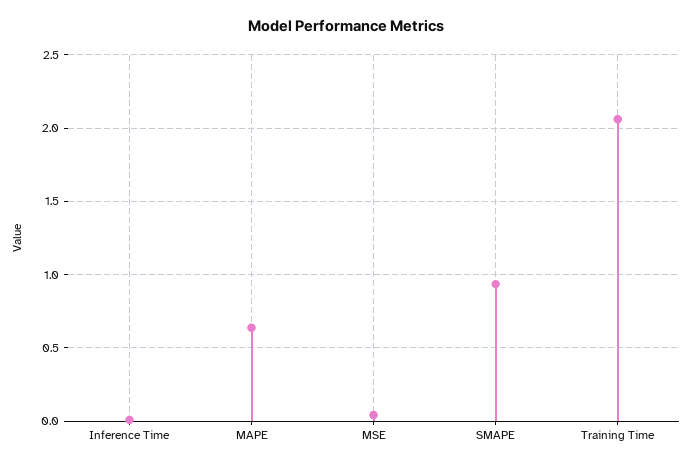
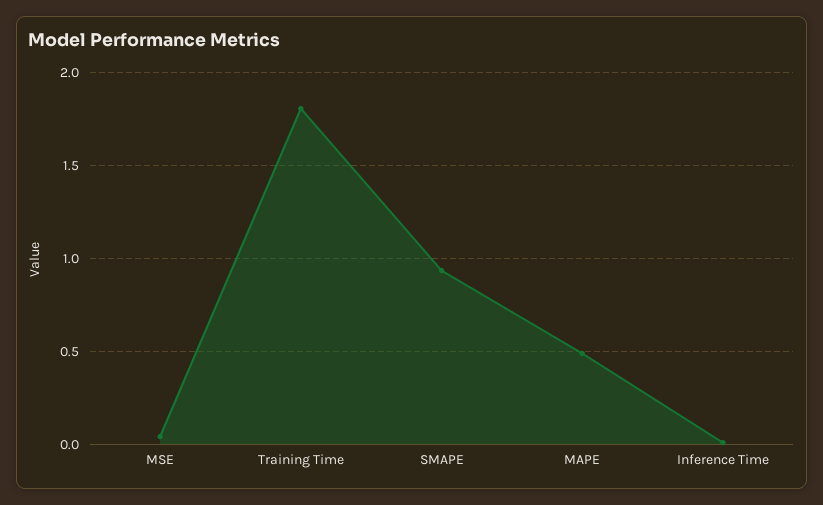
MAPE: 0.65 -> 0.5
Training Time: 2.05 -> 1.8

